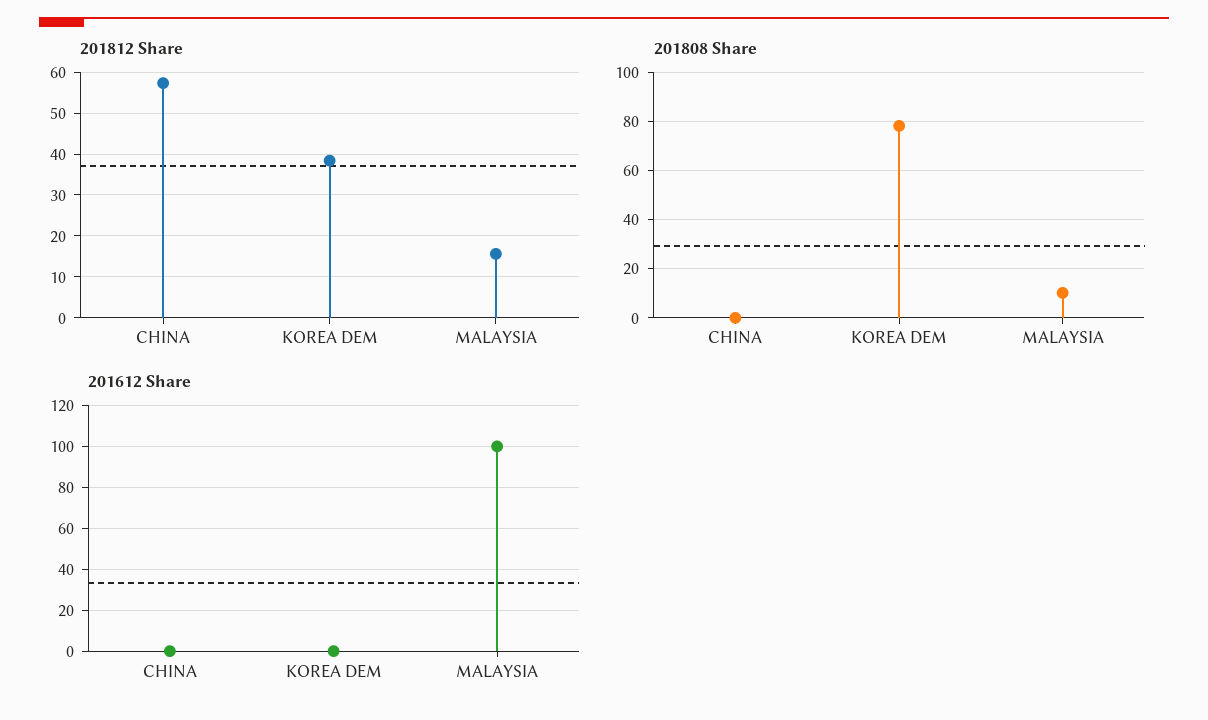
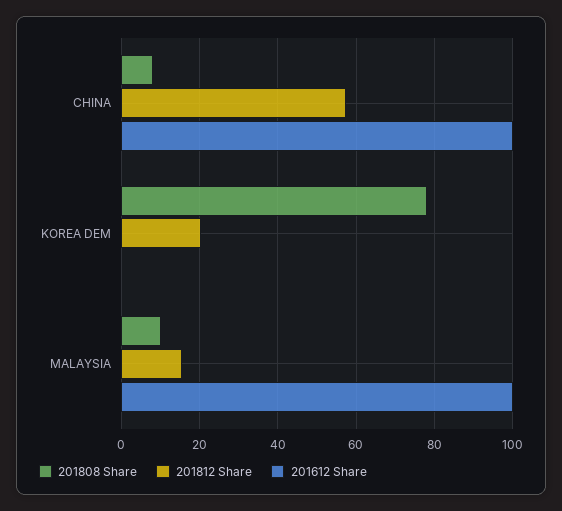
201812 Share, KOREA DEM: 38 -> 20
201808 Share, CHINA: 0 -> 8
201612 Share, CHINA: 0 -> 100

